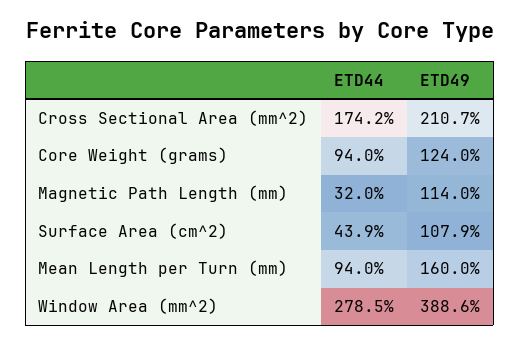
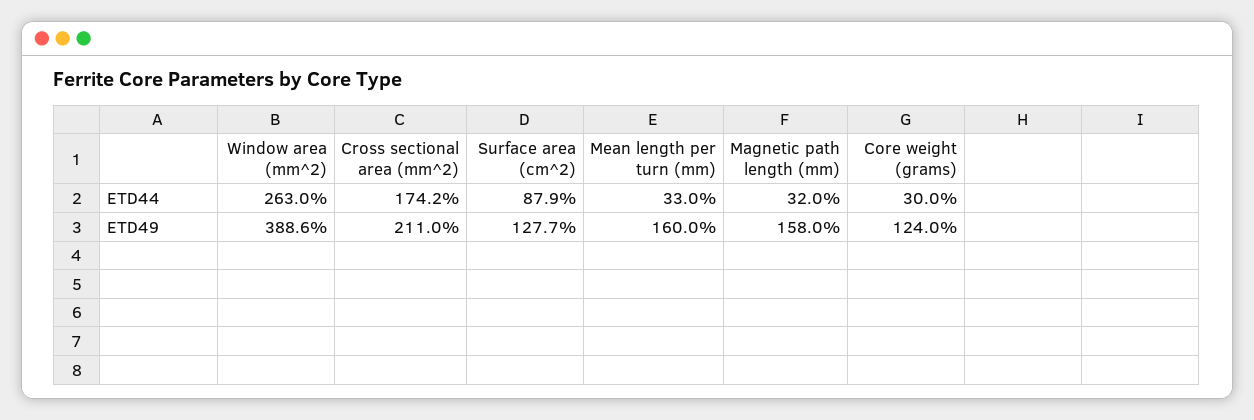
ETD49, Cross Sectional Area (mm^2): 210.7 -> 211
ETD44, Core Weight (grams): 94 -> 30
ETD49, Magnetic Path Length (mm): 114 -> 158
ETD44, Surface Area (cm^2): 43.9 -> 87.9
ETD49, Surface Area (cm^2): 107.9 -> 127.7
ETD44, Mean Length per Turn (mm): 94 -> 33
ETD44, Window Area (mm^2): 278.5 -> 263

